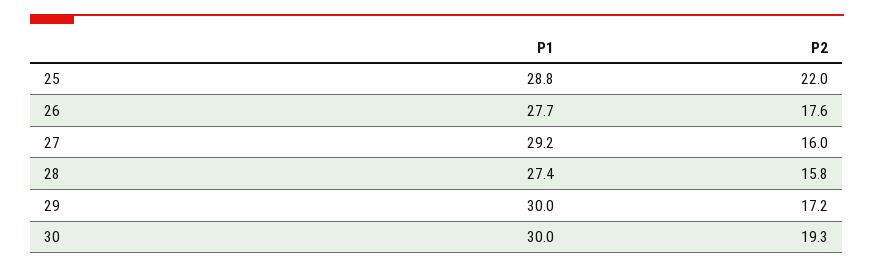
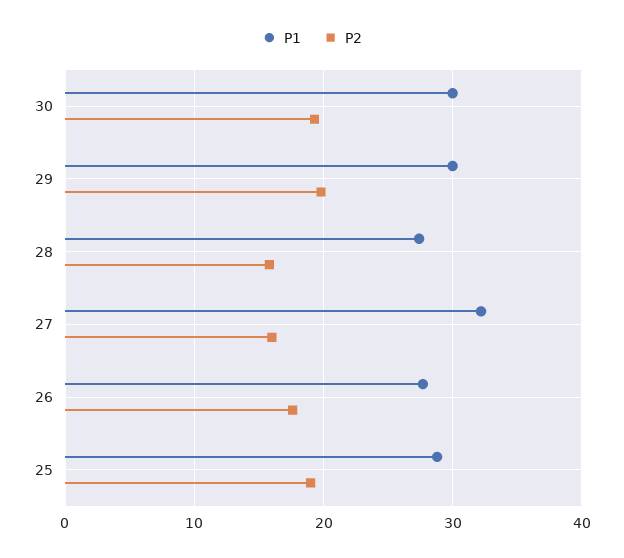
P2, 25: 22 -> 19
P1, 27: 29.2 -> 32
P2, 29: 17.2 -> 20

